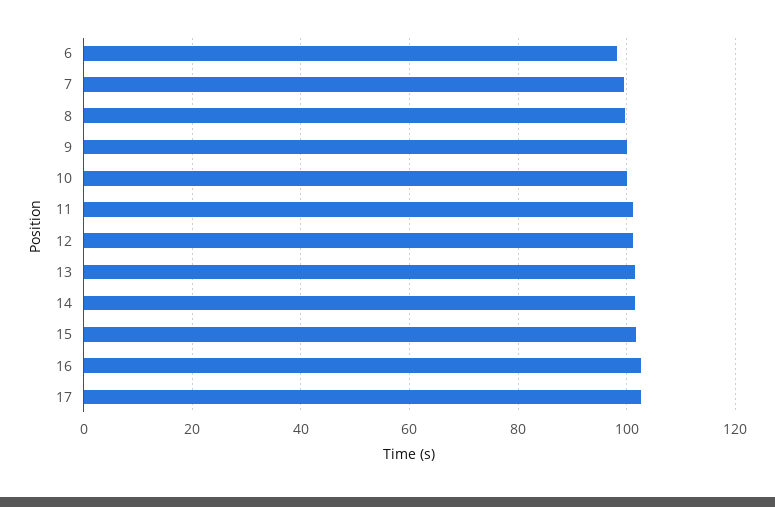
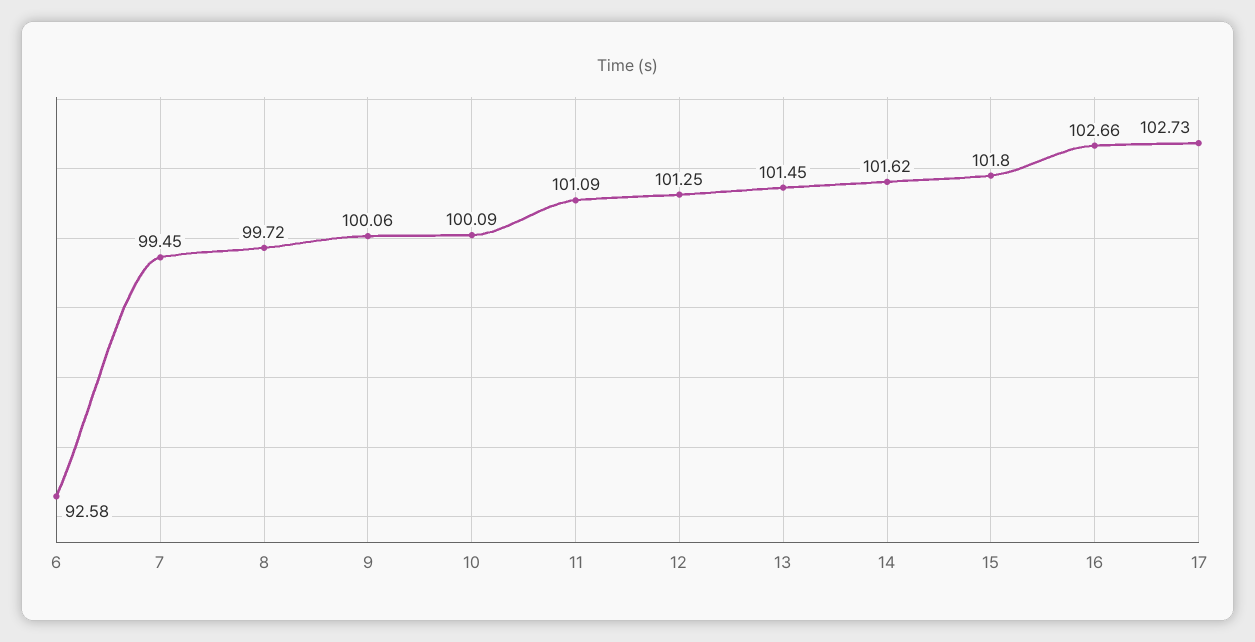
6: 98 -> 92.58

